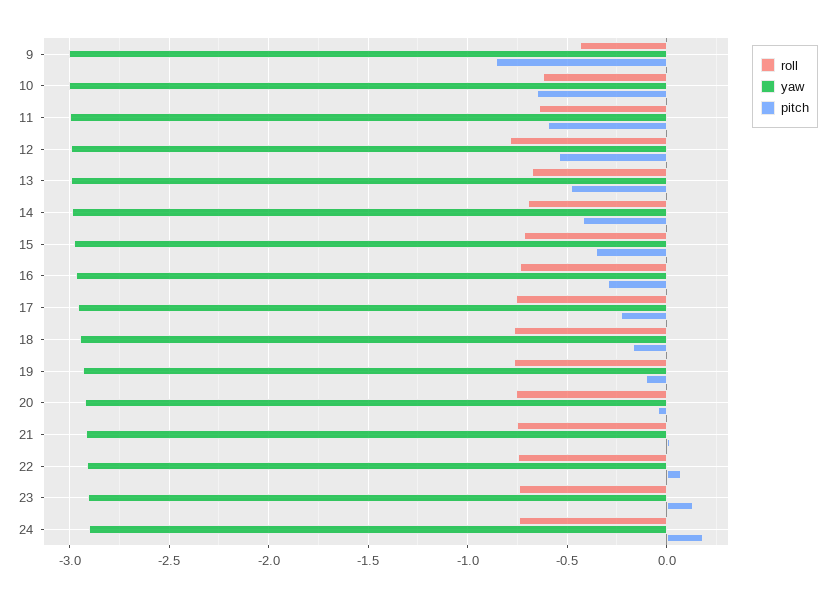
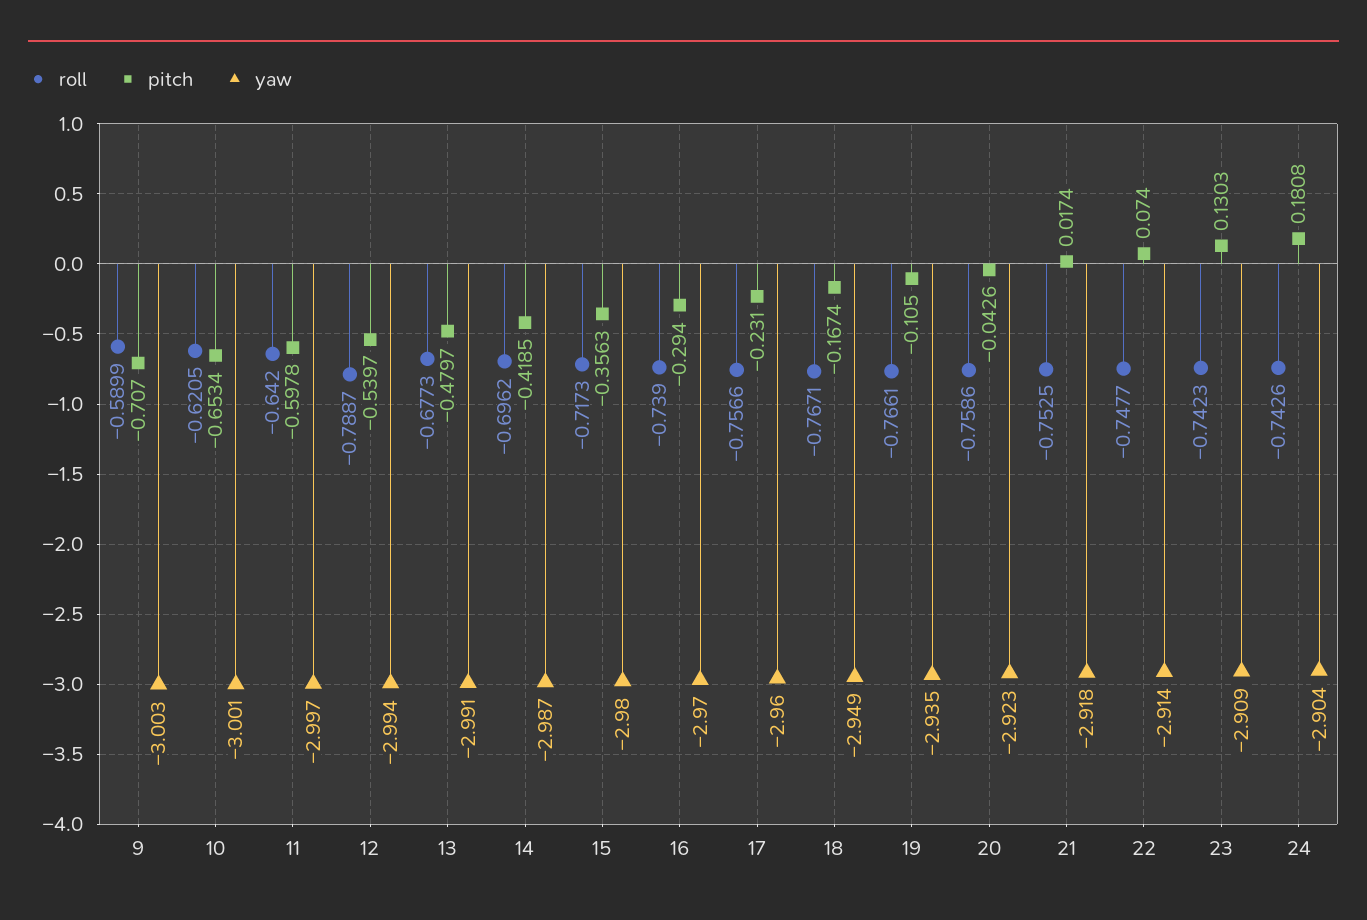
roll, 9: -0.45 -> -0.5899
pitch, 9: -0.85 -> -0.707

